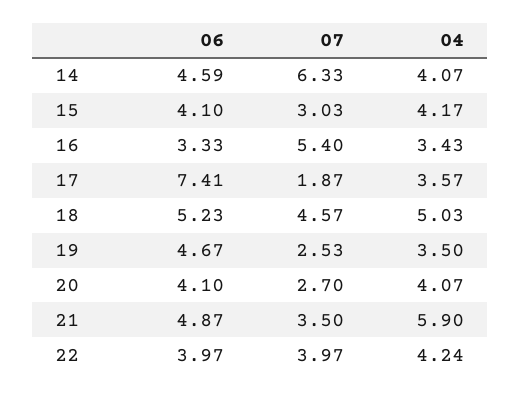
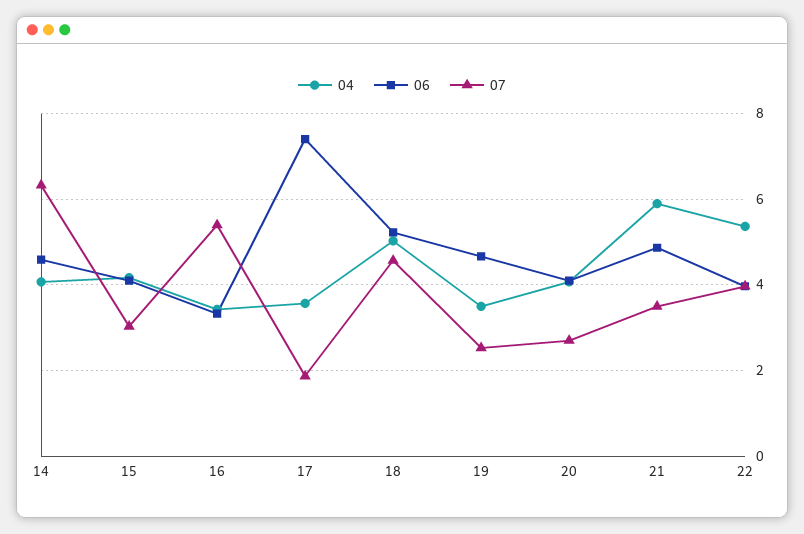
04, 22: 4.24 -> 5.4

